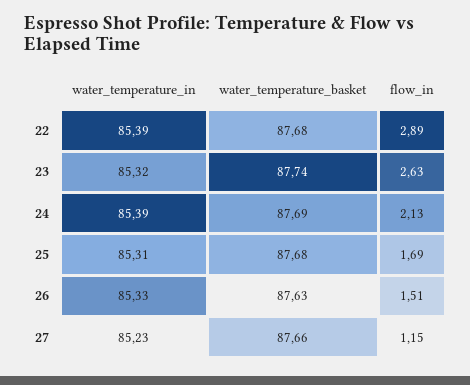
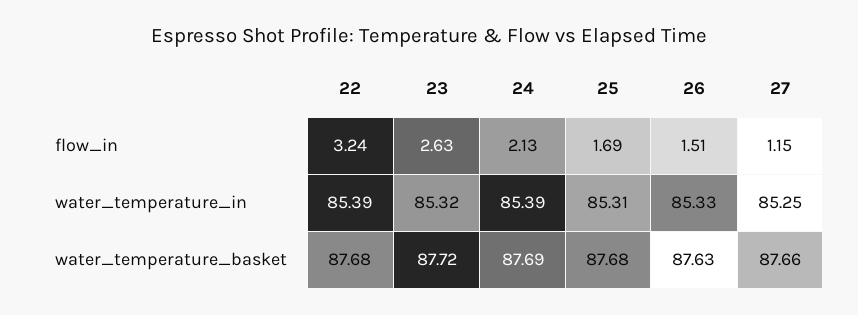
flow_in, 22: 2.89 -> 3.24
water_temperature_basket, 23: 87.74 -> 87.72
water_temperature_in, 27: 85.23 -> 85.25

